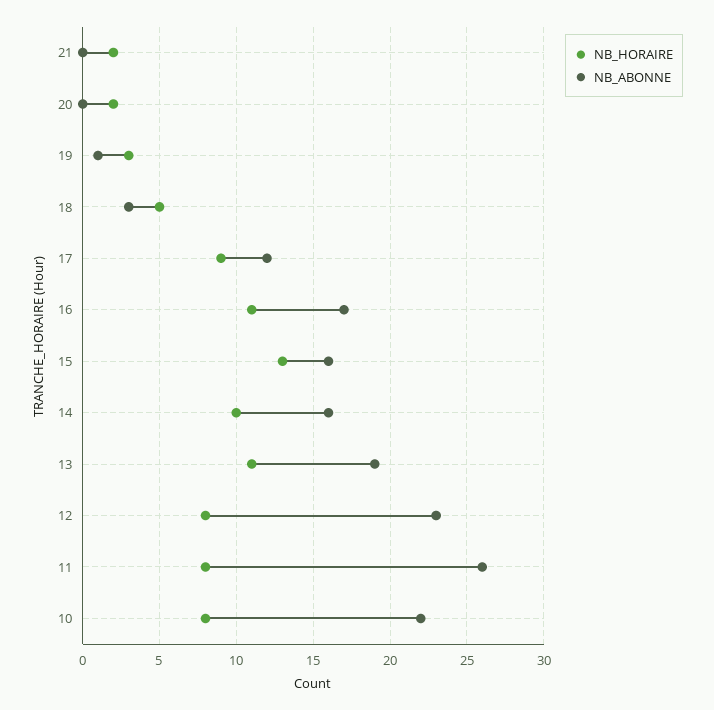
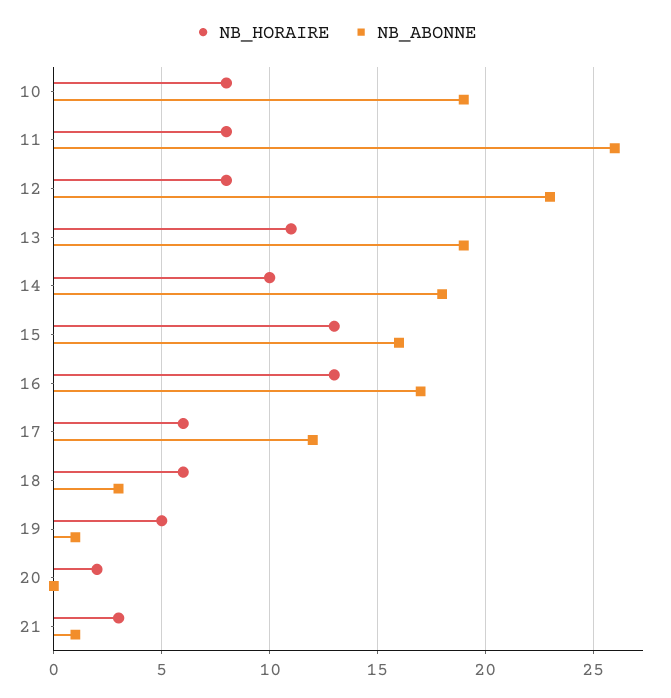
NB_HORAIRE, 21: 2 -> 3
NB_ABONNE, 21: 0 -> 1
NB_HORAIRE, 19: 3 -> 5
NB_HORAIRE, 18: 5 -> 6
NB_HORAIRE, 17: 9 -> 6
NB_HORAIRE, 16: 11 -> 13
NB_ABONNE, 14: 16 -> 18
NB_ABONNE, 10: 22 -> 19

